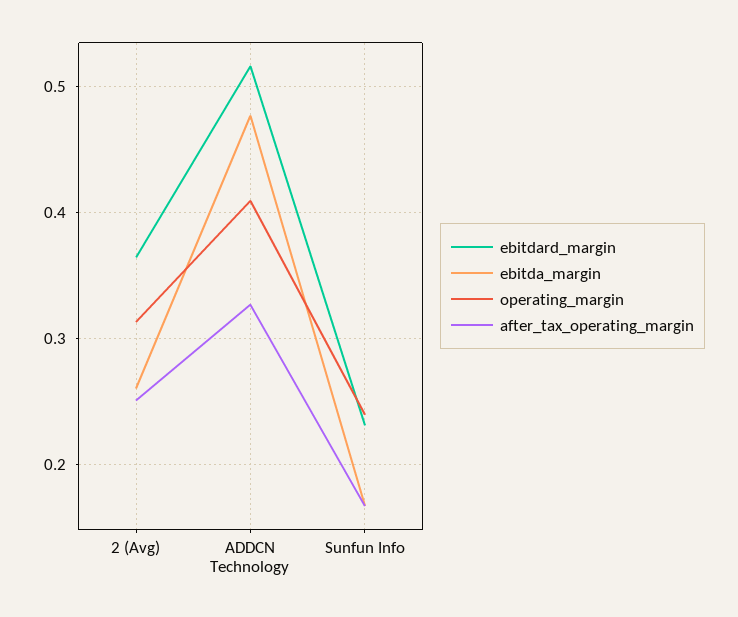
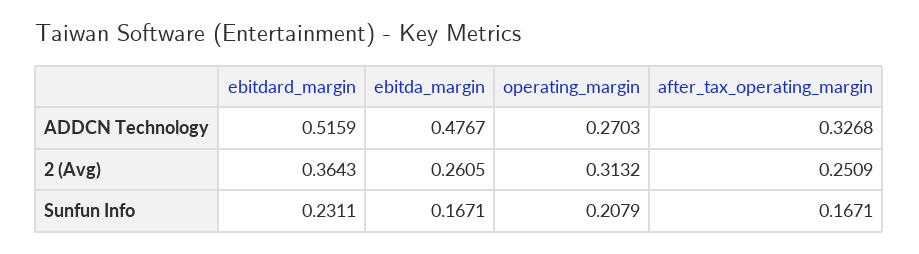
operating_margin, ADDCN Technology: 0.41 -> 0.2703
operating_margin, Sunfun Info: 0.24 -> 0.2079

